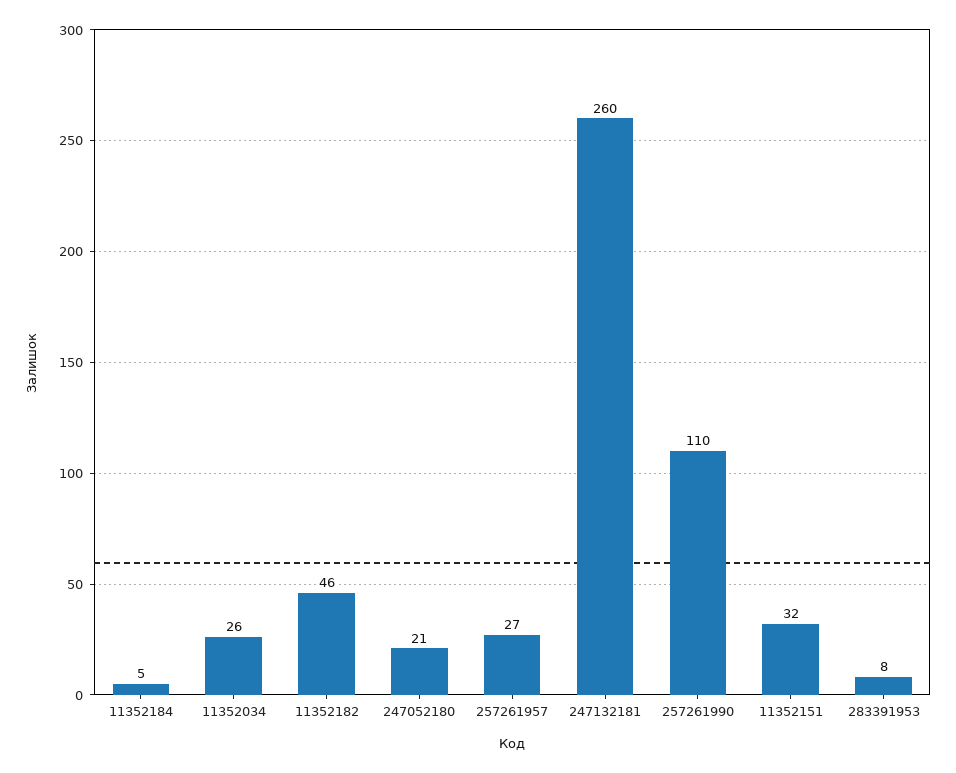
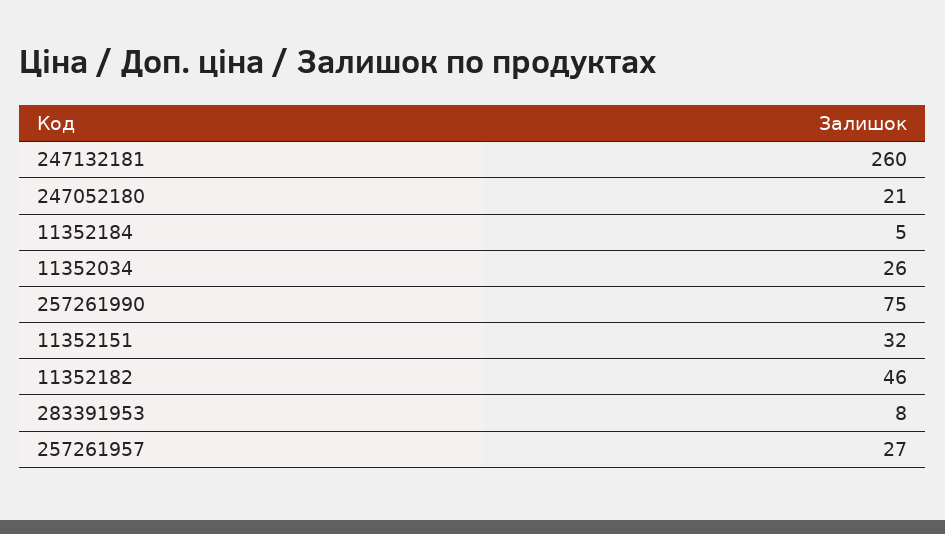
257261990: 110 -> 75

